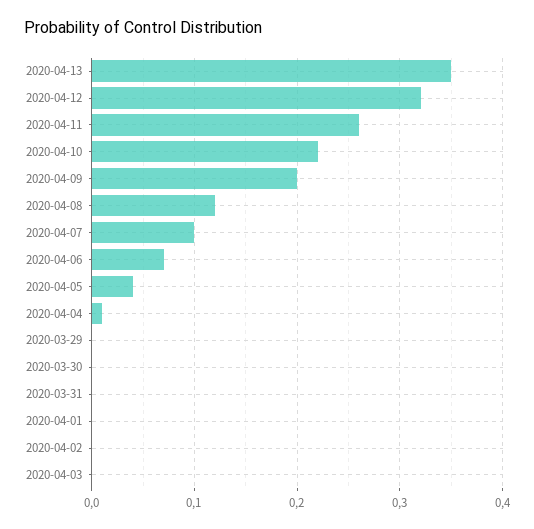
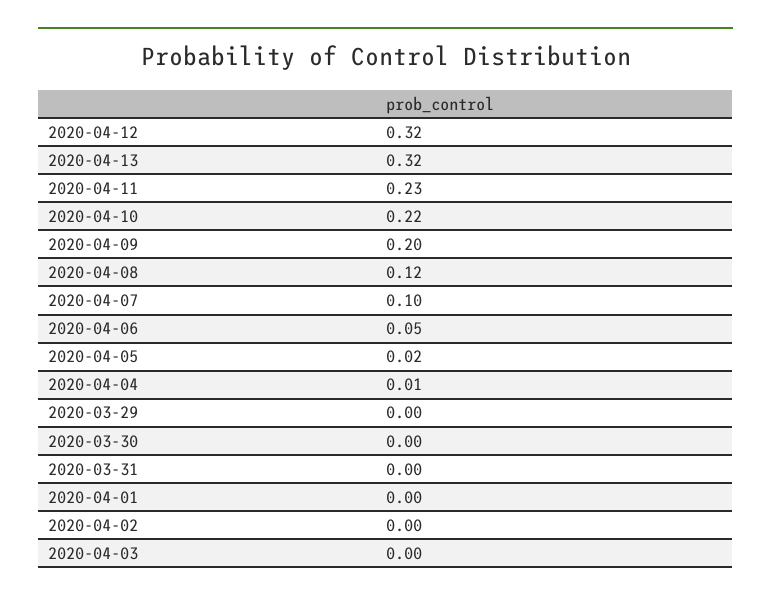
2020-04-13: 0.35 -> 0.32
2020-04-11: 0.26 -> 0.23
2020-04-06: 0.07 -> 0.05
2020-04-05: 0.04 -> 0.02

